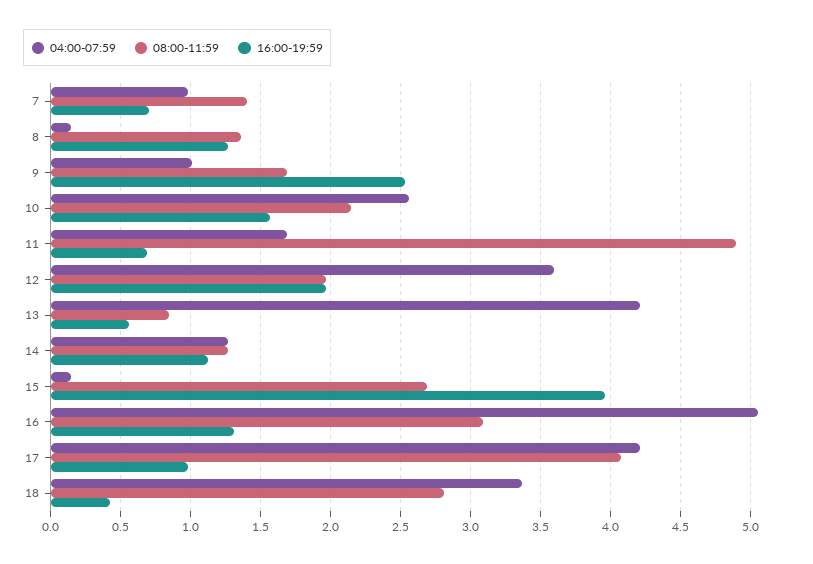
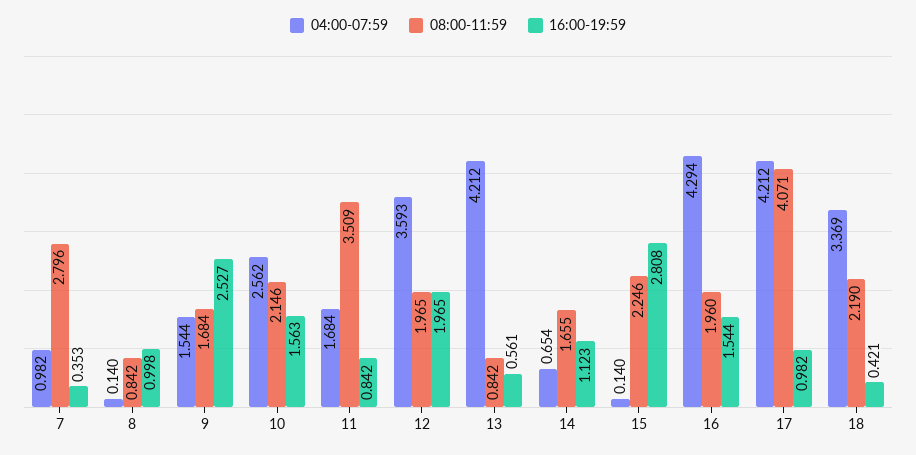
08:00-11:59, 7: 1.4 -> 2.796
16:00-19:59, 7: 0.7 -> 0.353
08:00-11:59, 8: 1.35 -> 0.842
16:00-19:59, 8: 1.25 -> 0.998
04:00-07:59, 9: 1 -> 1.544
08:00-11:59, 11: 4.9 -> 3.509
16:00-19:59, 11: 0.7 -> 0.842
04:00-07:59, 14: 1.25 -> 0.654
08:00-11:59, 14: 1.25 -> 1.655
08:00-11:59, 15: 2.7 -> 2.246
16:00-19:59, 15: 3.95 -> 2.808
04:00-07:59, 16: 5.05 -> 4.294
08:00-11:59, 16: 3.1 -> 1.96
16:00-19:59, 16: 1.3 -> 1.544
08:00-11:59, 18: 2.8 -> 2.19

